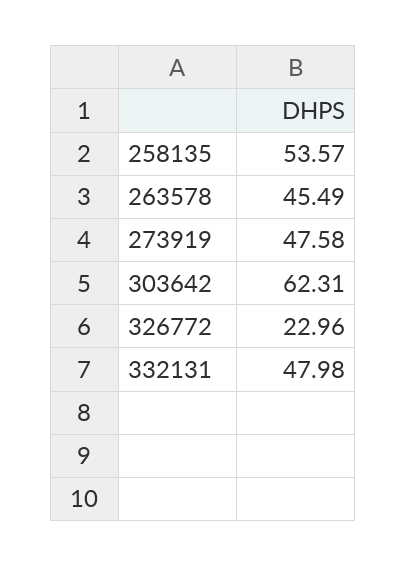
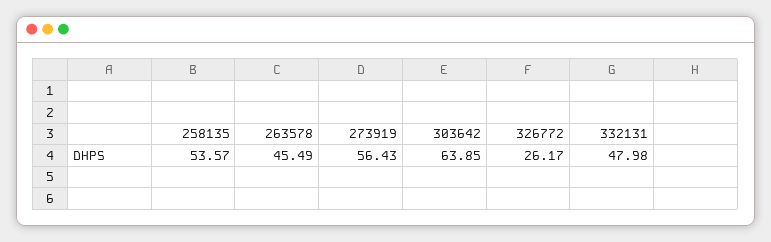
273919: 47.58 -> 56.43
303642: 62.31 -> 63.85
326772: 22.96 -> 26.17

